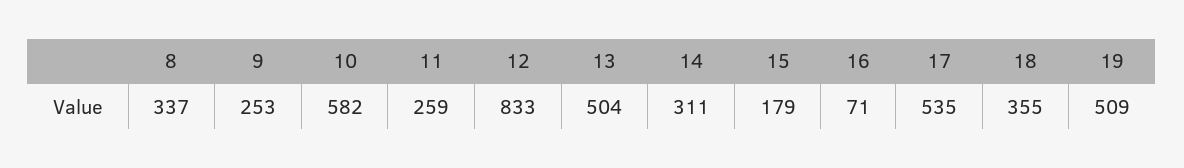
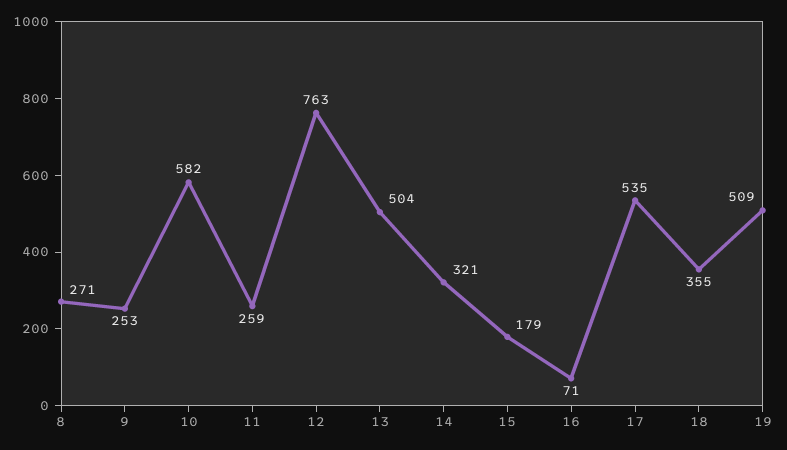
8: 337 -> 271
12: 833 -> 763
14: 311 -> 321

